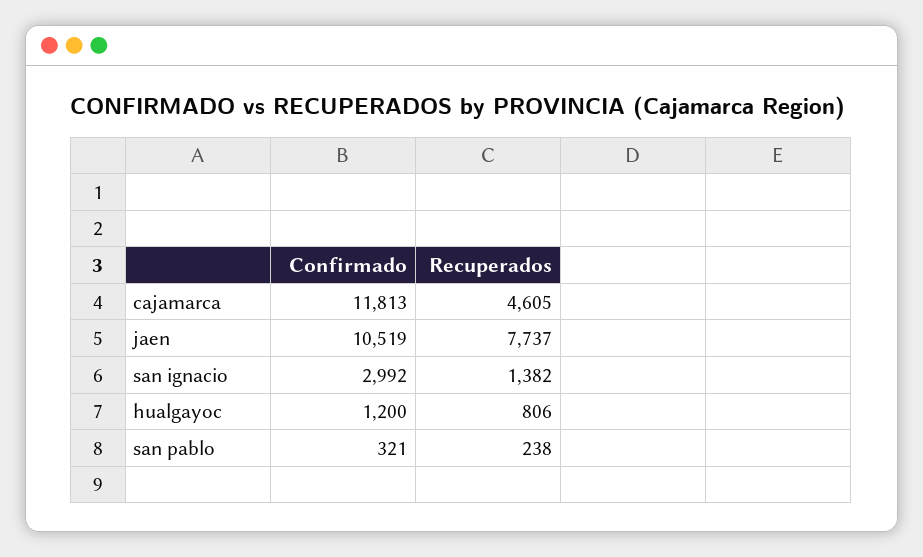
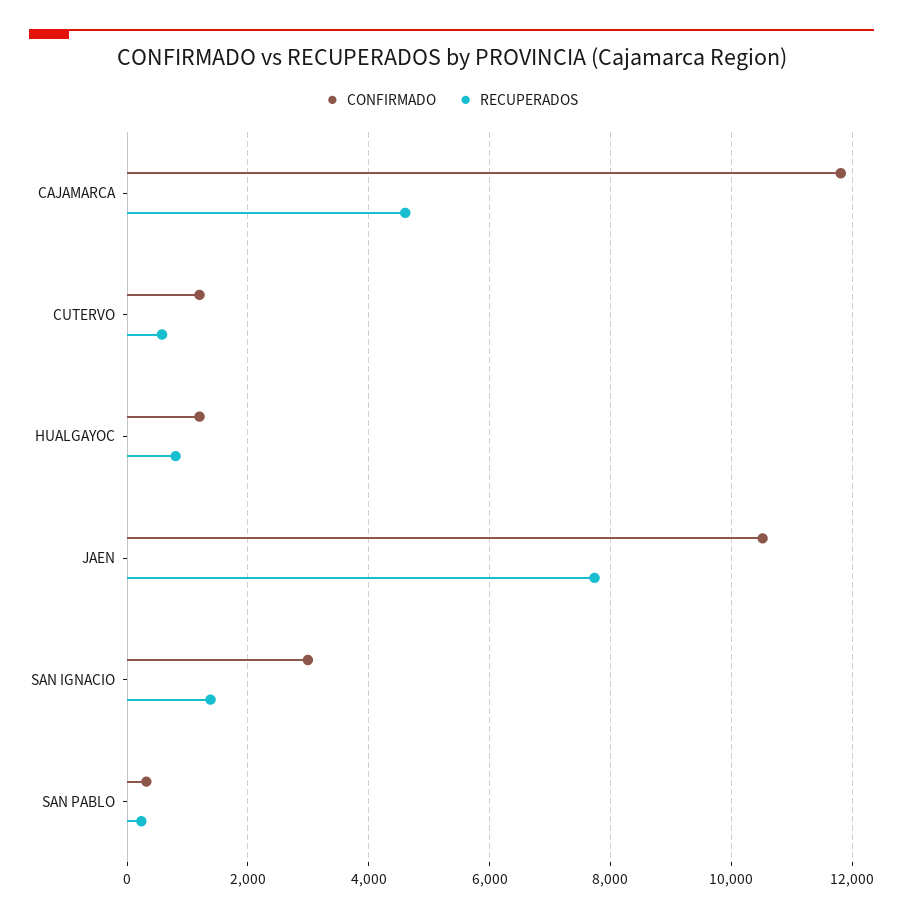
Confirmado, CUTERVO: none -> 1200
Recuperados, CUTERVO: none -> 600

